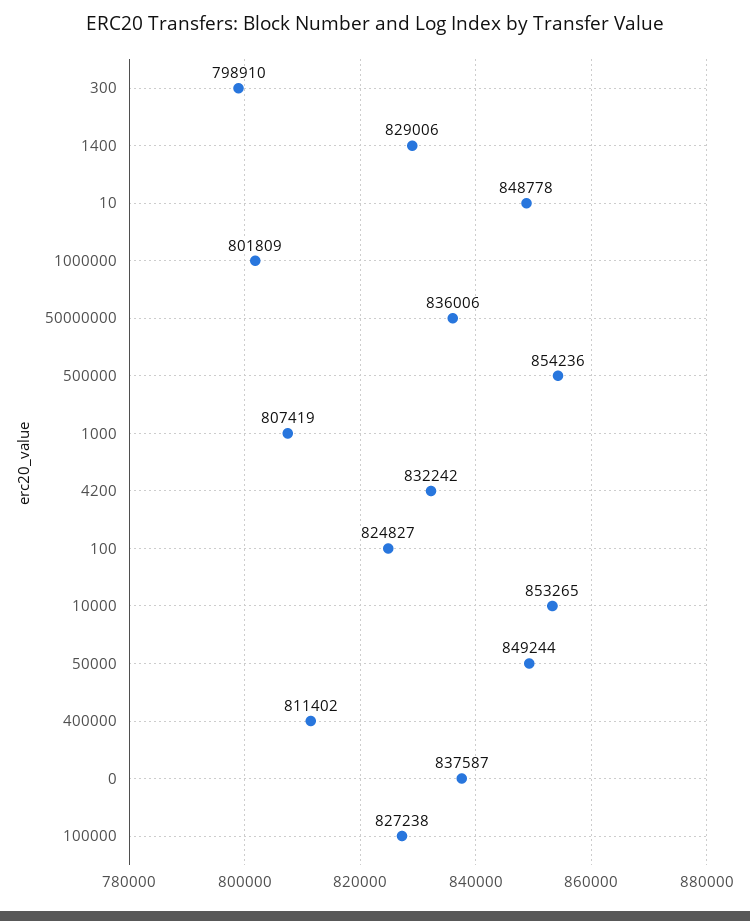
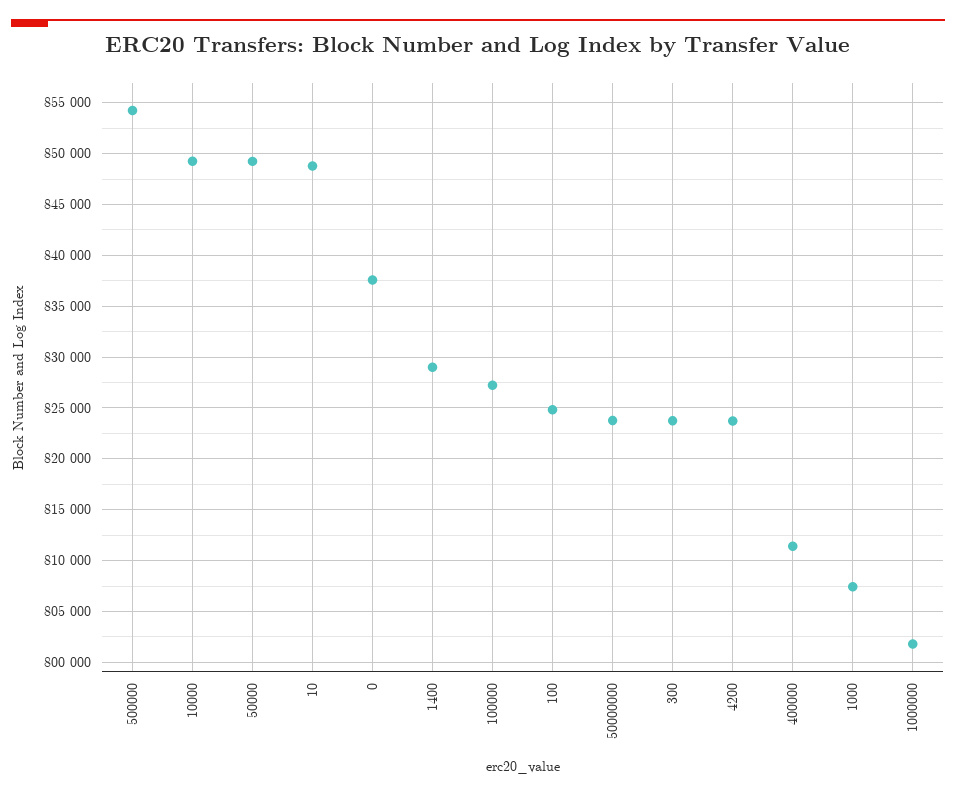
300: 798910 -> 824000
50000000: 836006 -> 824000
4200: 832242 -> 824000
10000: 853265 -> 849000

